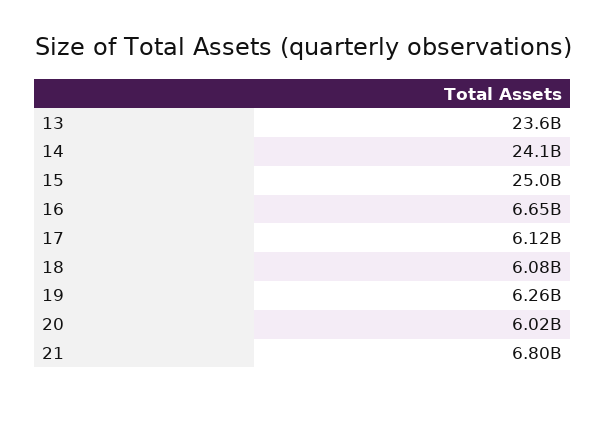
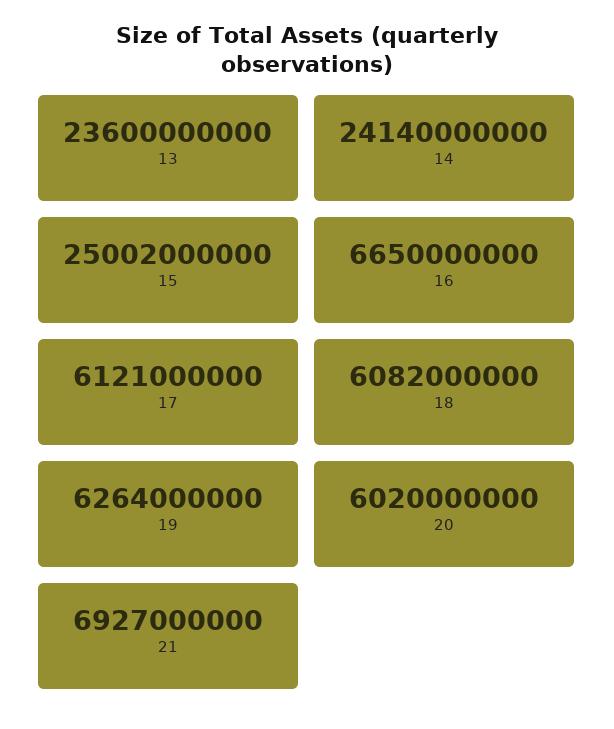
21: 6800000000 -> 6927000000

